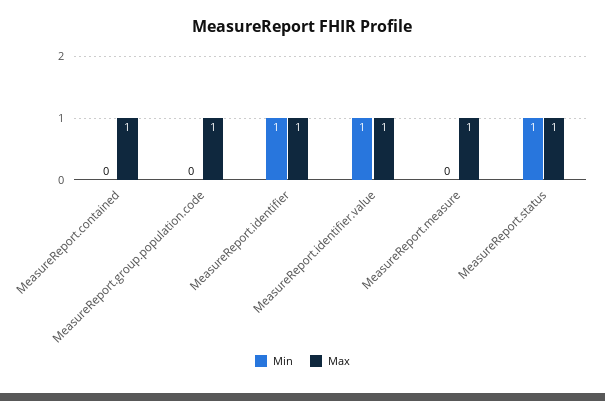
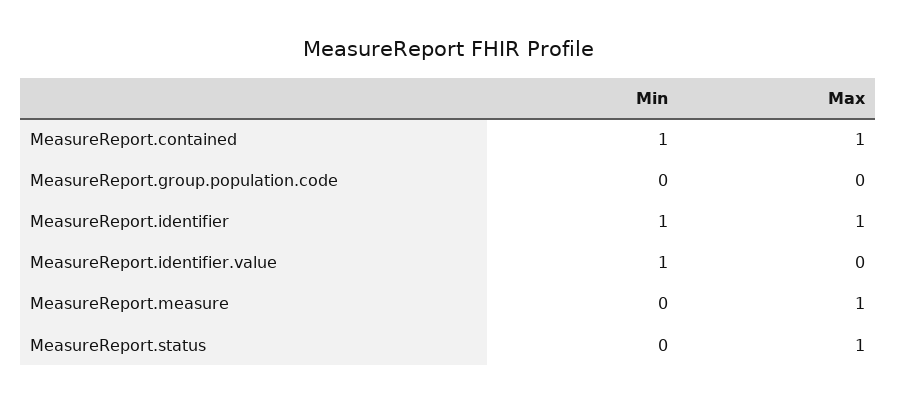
Min, MeasureReport.contained: 0 -> 1
Max, MeasureReport.group.population.code: 1 -> 0
Max, MeasureReport.identifier.value: 1 -> 0
Min, MeasureReport.status: 1 -> 0

